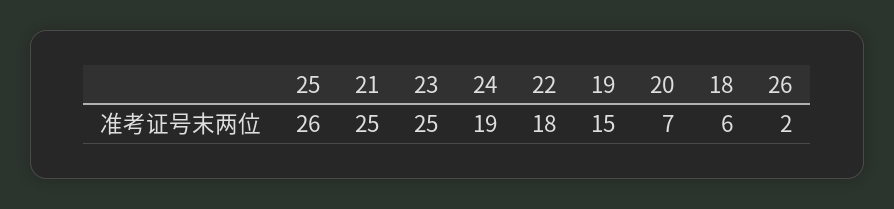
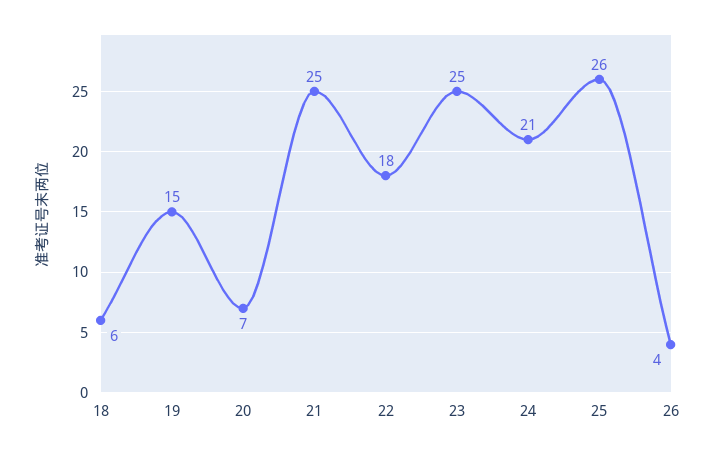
24: 19 -> 21
26: 2 -> 4

